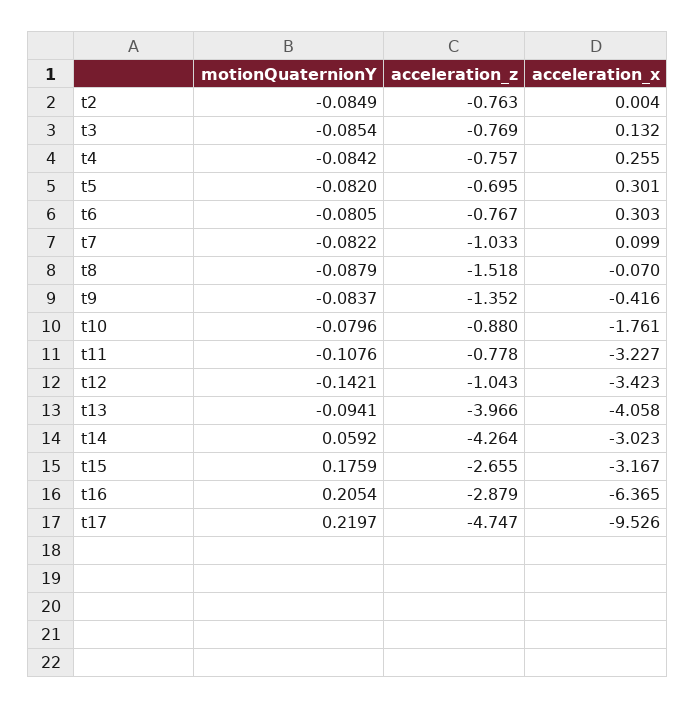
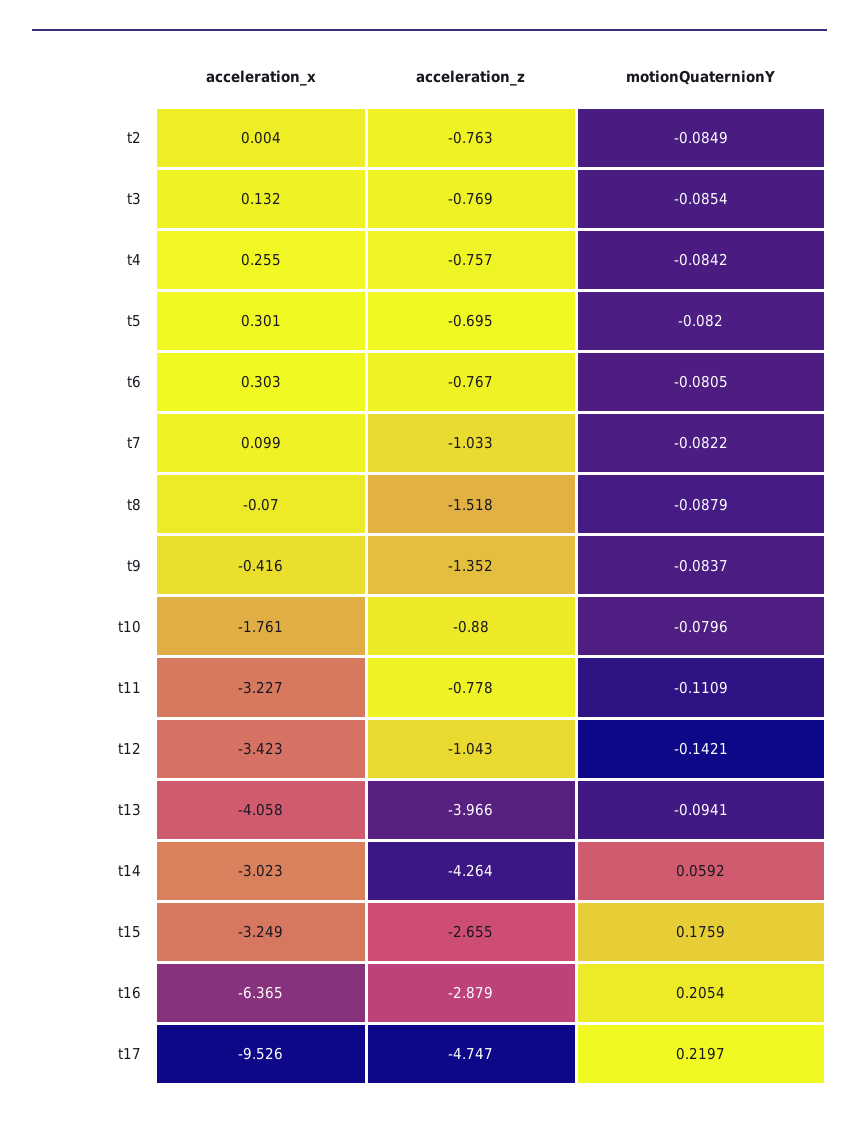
motionQuaternionY, t11: -0.1076 -> -0.1109
acceleration_x, t15: -3.167 -> -3.249

